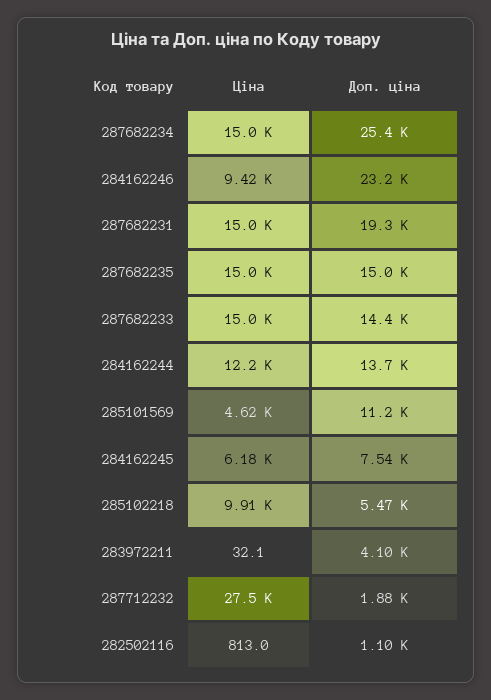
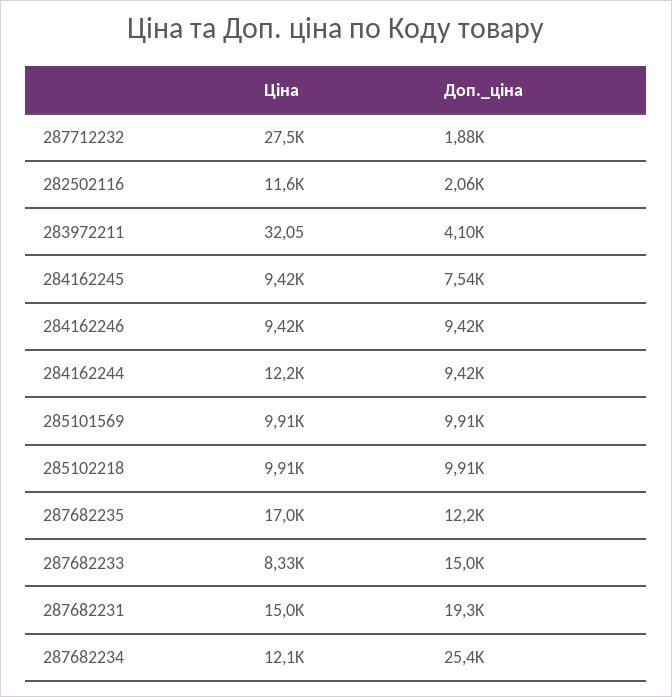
Ціна, 287682234: 15000 -> 12100
Доп. ціна, 284162246: 23200 -> 9420
Ціна, 287682235: 15000 -> 17000
Доп. ціна, 287682235: 15000 -> 12200
Ціна, 287682233: 15000 -> 8330
Доп. ціна, 287682233: 14400 -> 15000
Доп. ціна, 284162244: 13700 -> 9420
Ціна, 285101569: 4620 -> 9910
Доп. ціна, 285101569: 11200 -> 9910
Ціна, 284162245: 6180 -> 9420
Доп. ціна, 285102218: 5470 -> 9910
Ціна, 282502116: 813 -> 11600
Доп. ціна, 282502116: 1100 -> 2060

